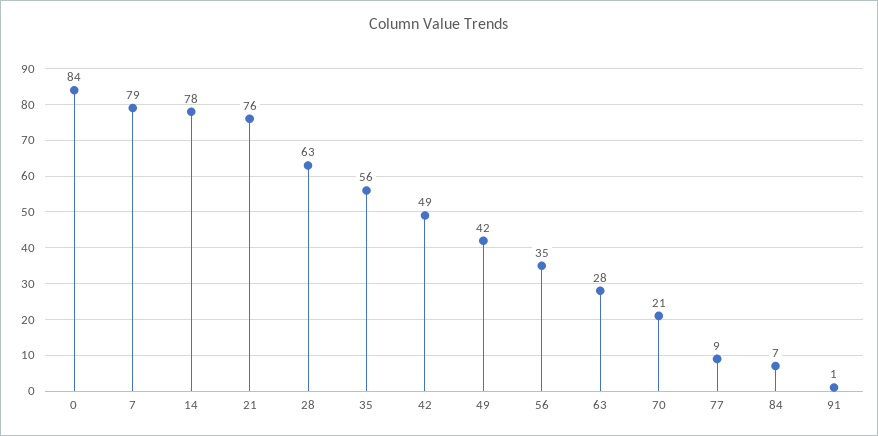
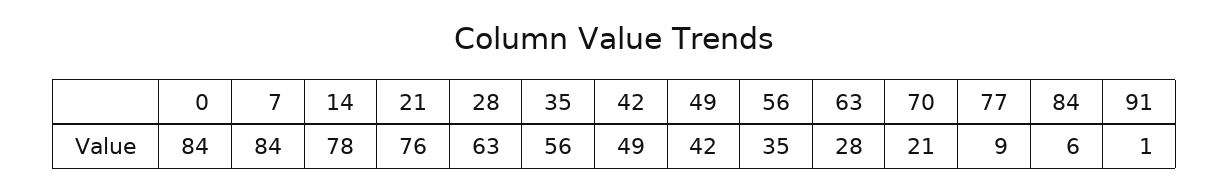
7: 79 -> 84
84: 7 -> 6

